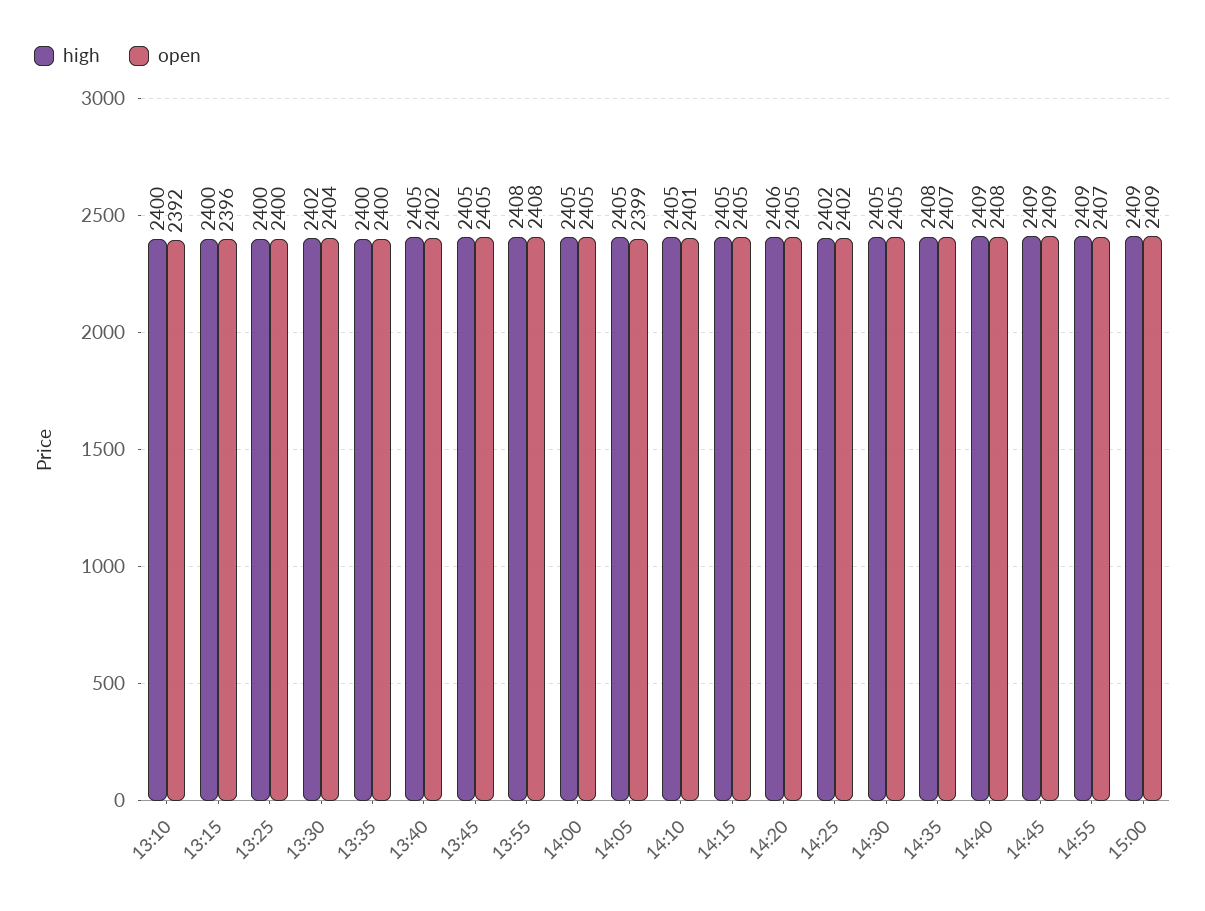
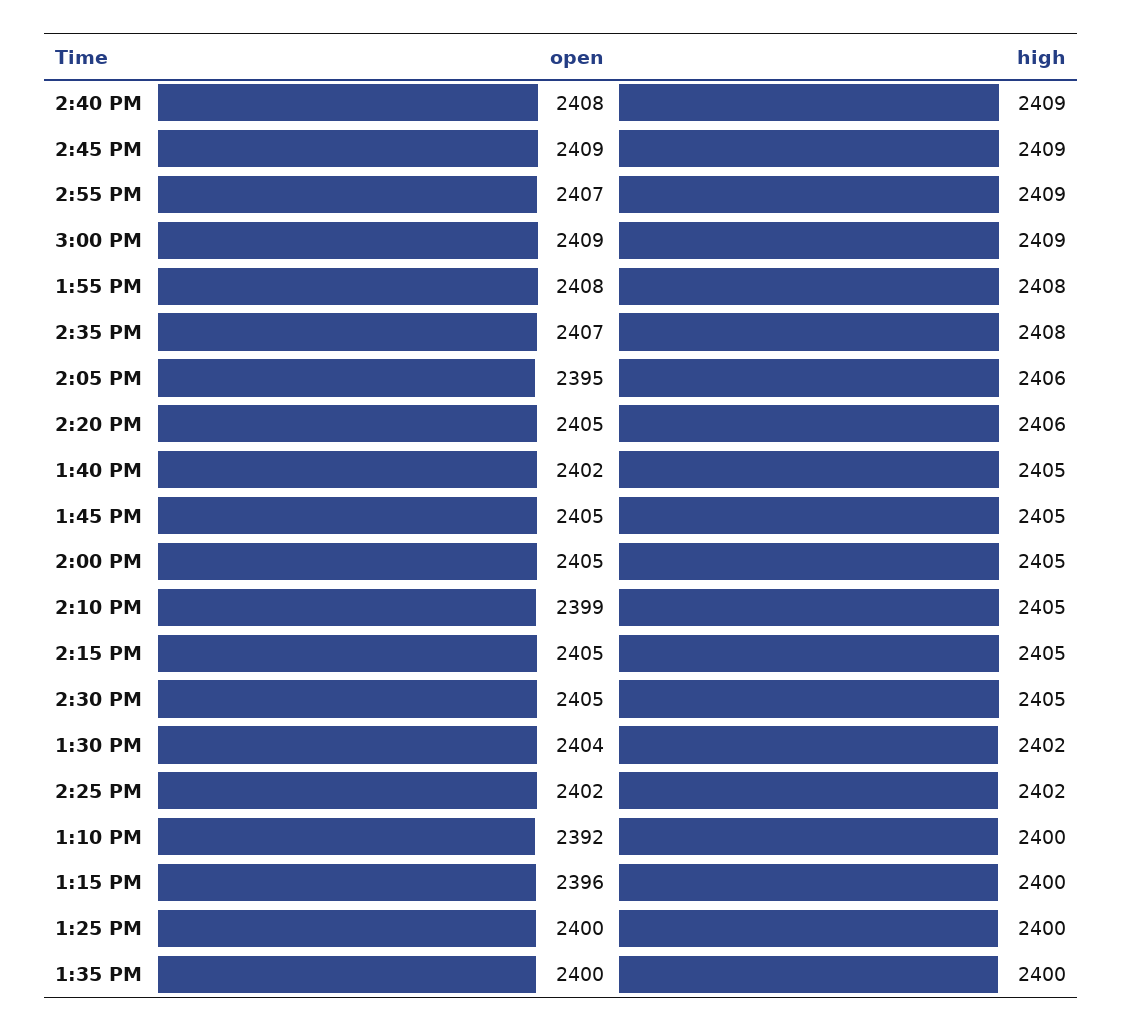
high, 14:05: 2405 -> 2406
open, 14:05: 2399 -> 2395
open, 14:10: 2401 -> 2399

